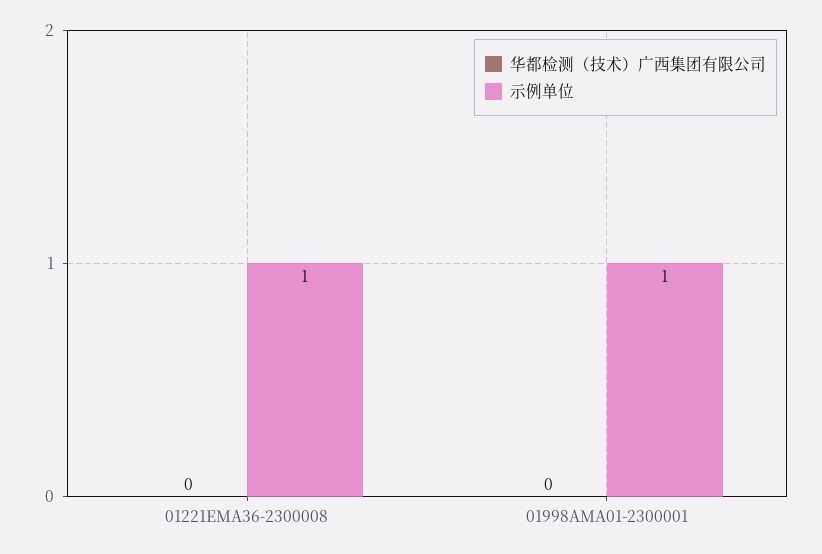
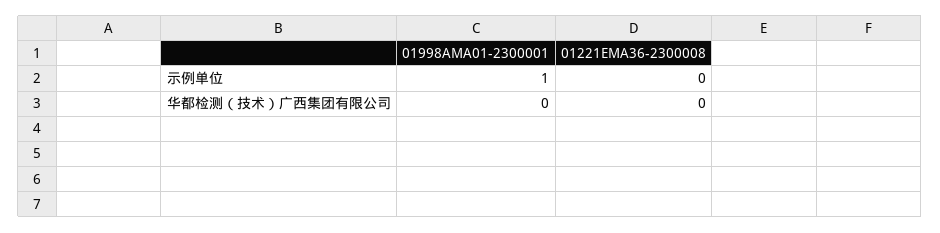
示例单位, 01221EMA36-2300008: 1 -> 0

